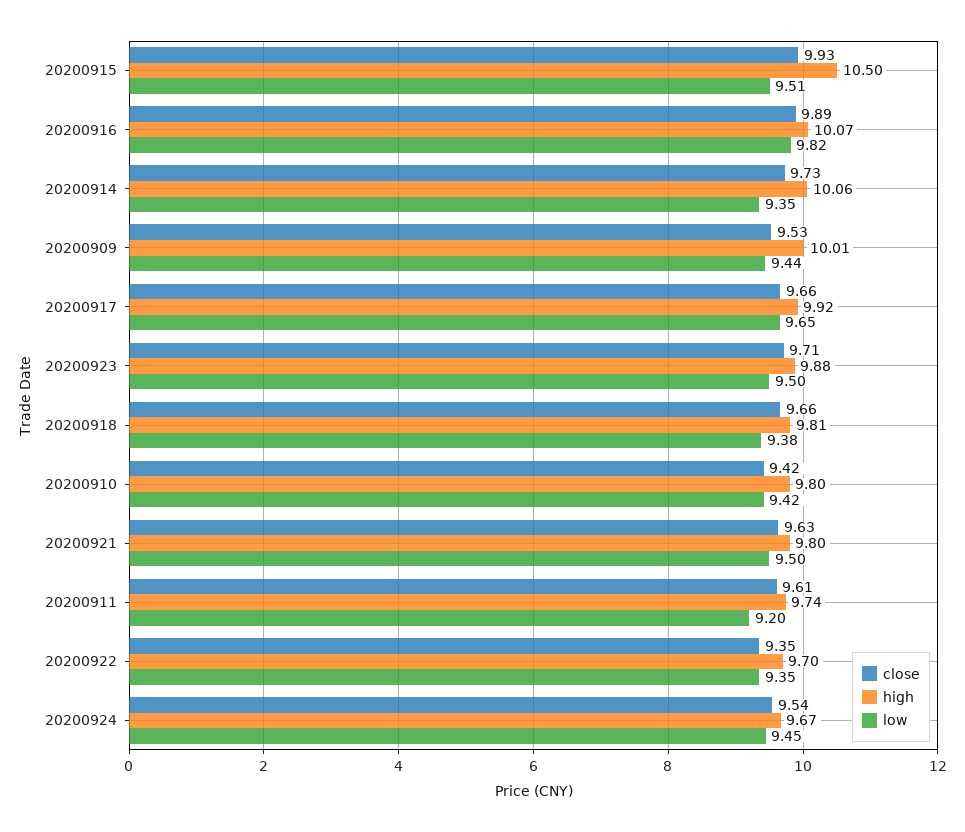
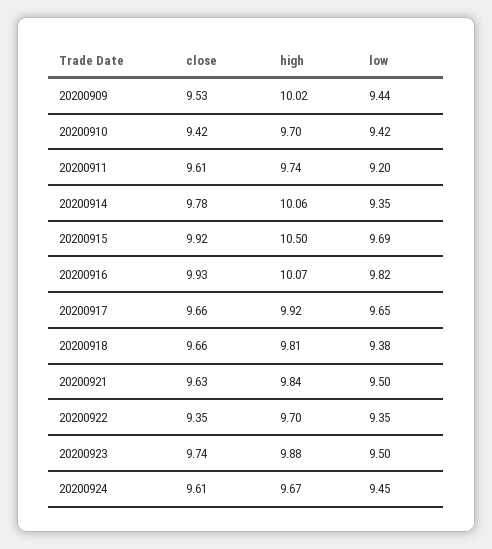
close, 20200915: 9.93 -> 9.92
low, 20200915: 9.51 -> 9.69
close, 20200916: 9.89 -> 9.93
close, 20200914: 9.73 -> 9.78
high, 20200909: 10.01 -> 10.02
close, 20200923: 9.71 -> 9.74
high, 20200910: 9.8 -> 9.7
high, 20200921: 9.8 -> 9.84
close, 20200924: 9.54 -> 9.61

